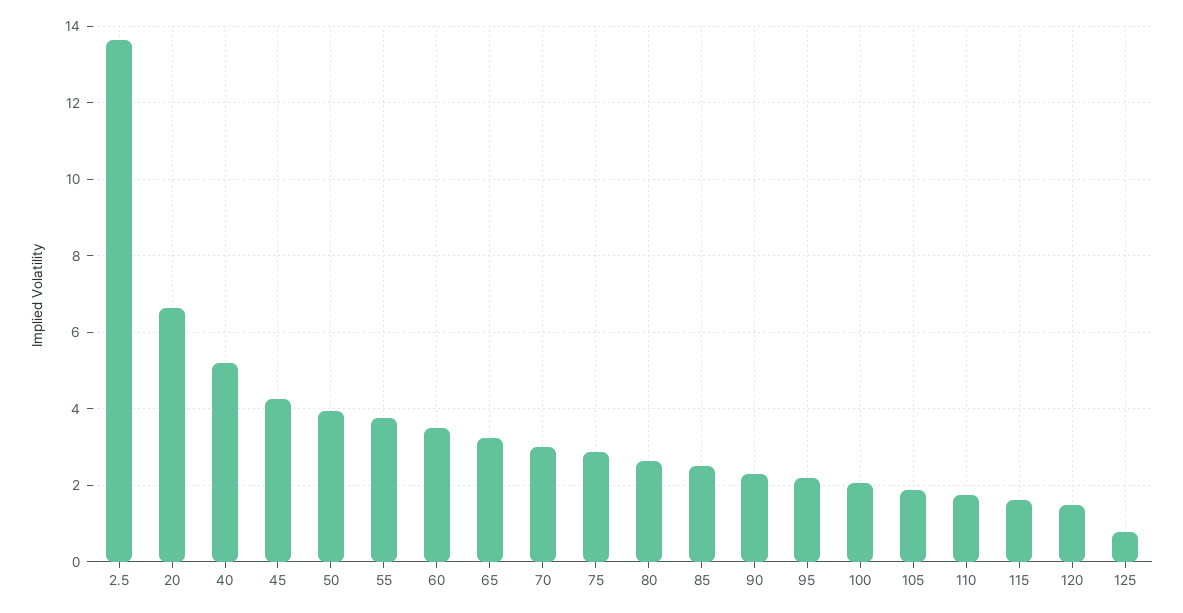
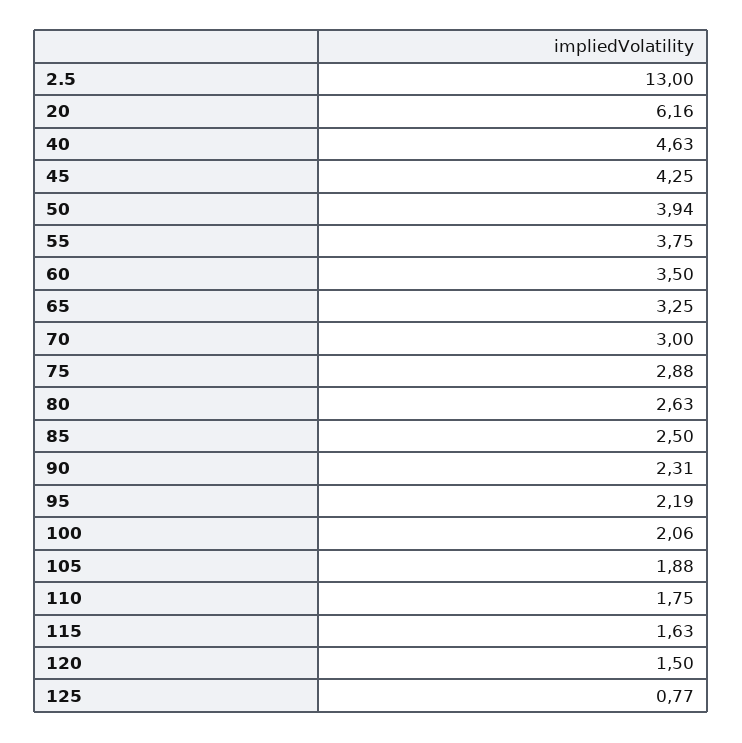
2.5: 13.6 -> 13
20: 6.6 -> 6.16
40: 5.2 -> 4.63

